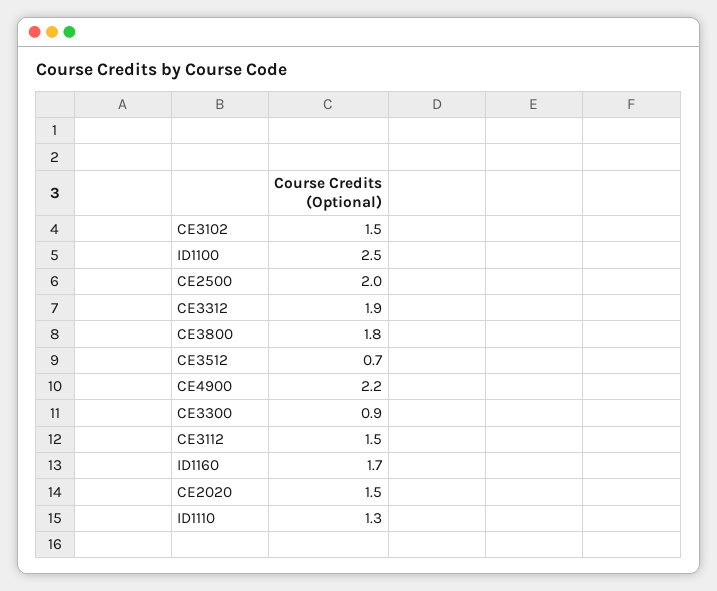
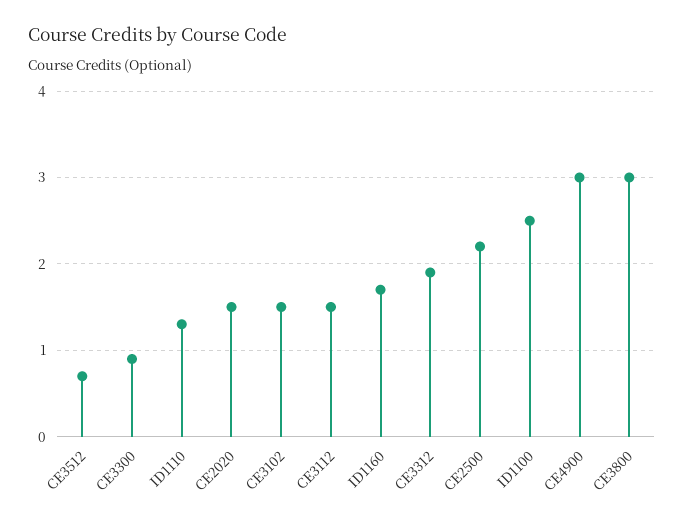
CE2500: 2 -> 2.2
CE3800: 1.8 -> 3
CE4900: 2.2 -> 3

